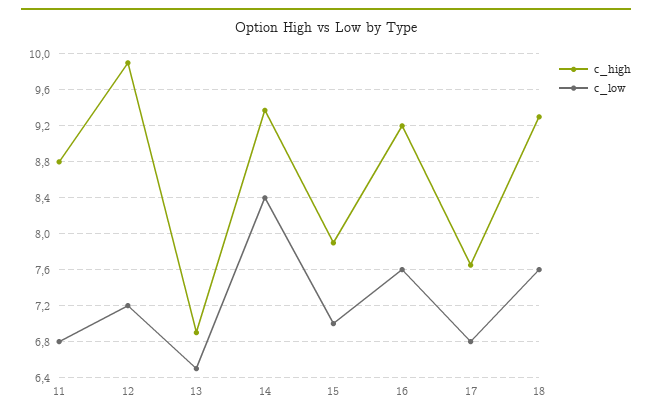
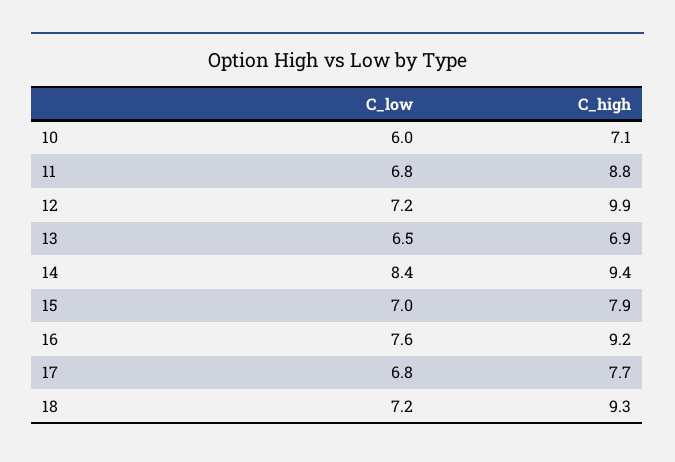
c_low, 18: 7.6 -> 7.2
c_low, 10: none -> 6
c_high, 10: none -> 7.1

